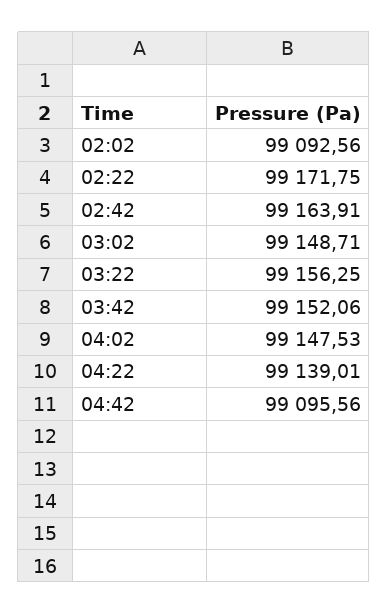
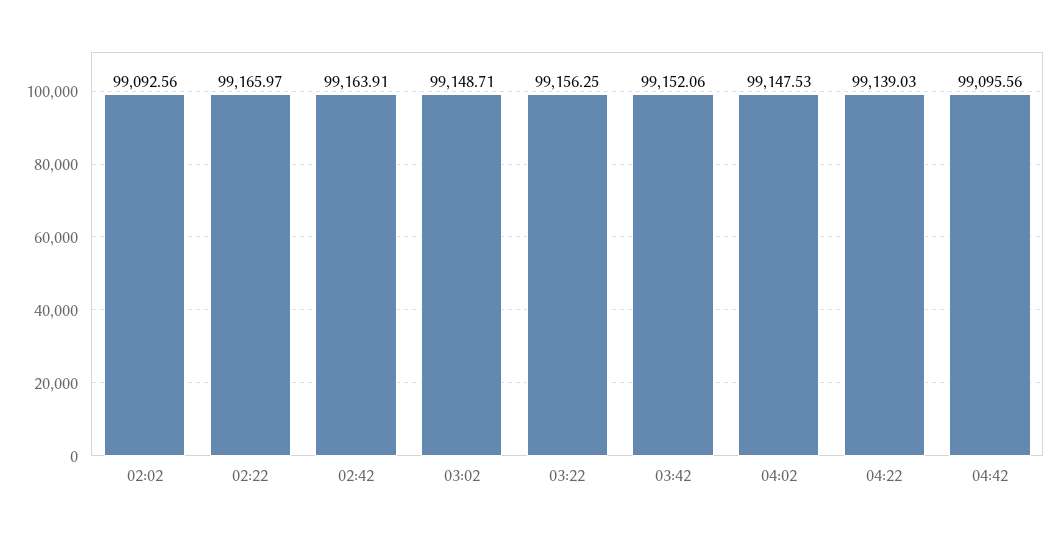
02:22: 99171.75 -> 99165.97
04:22: 99139.01 -> 99139.03

